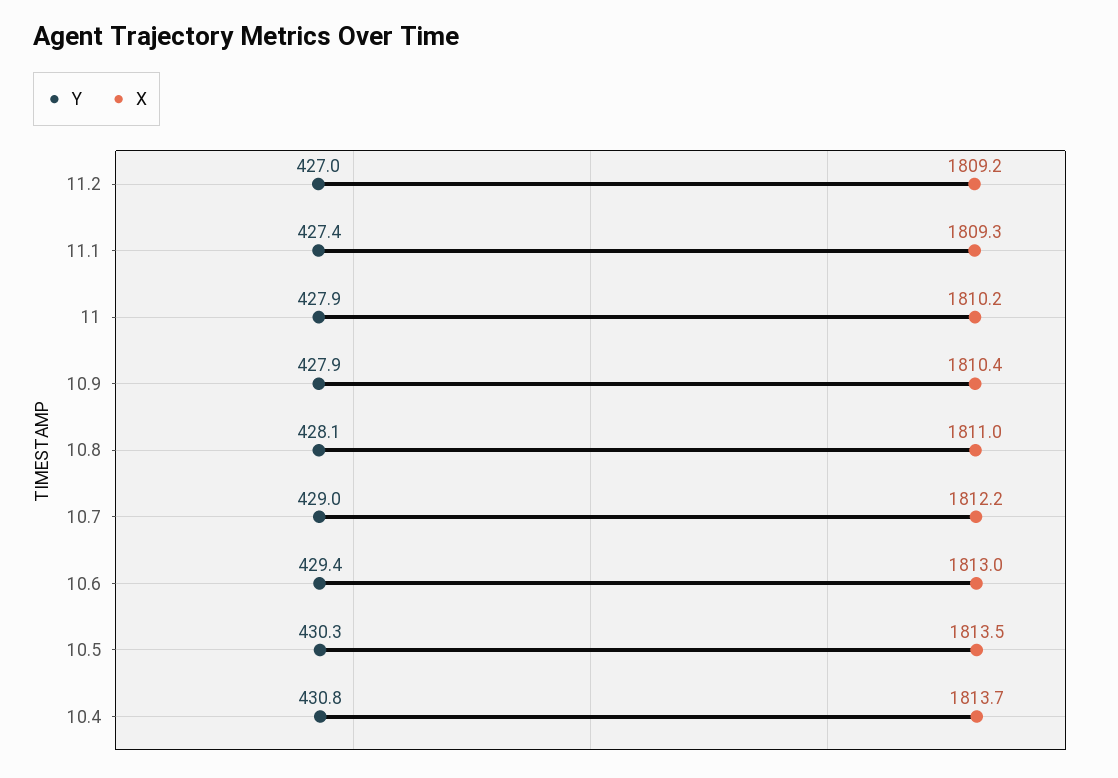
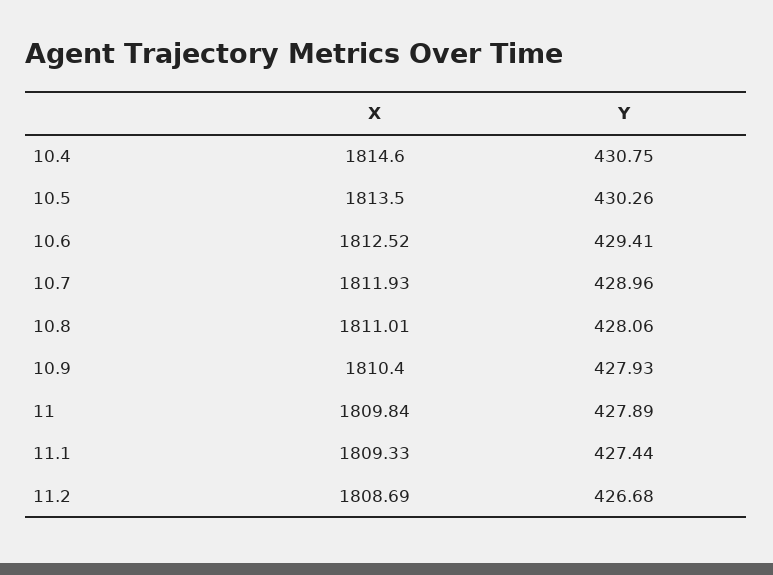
Y, 11.2: 427 -> 426.68
X, 11.2: 1809.2 -> 1808.69
X, 11: 1810.2 -> 1809.84
X, 10.7: 1812.2 -> 1811.93
X, 10.6: 1813 -> 1812.52
X, 10.4: 1813.7 -> 1814.6

